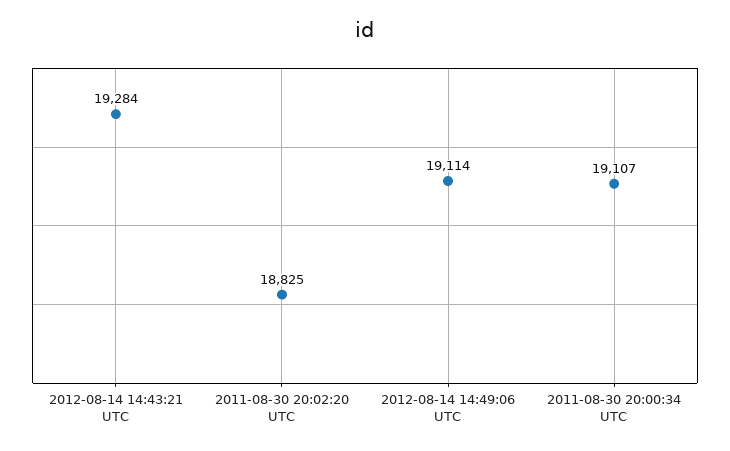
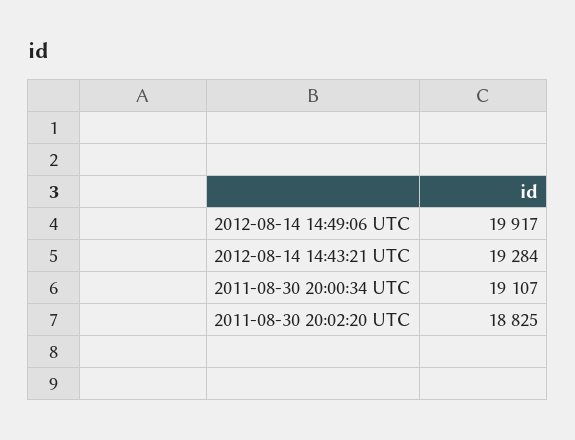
2012-08-14 14:49:06 UTC: 19114 -> 19917

